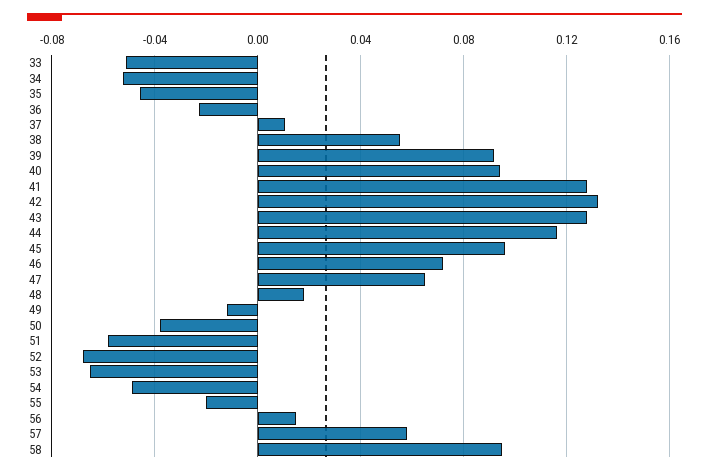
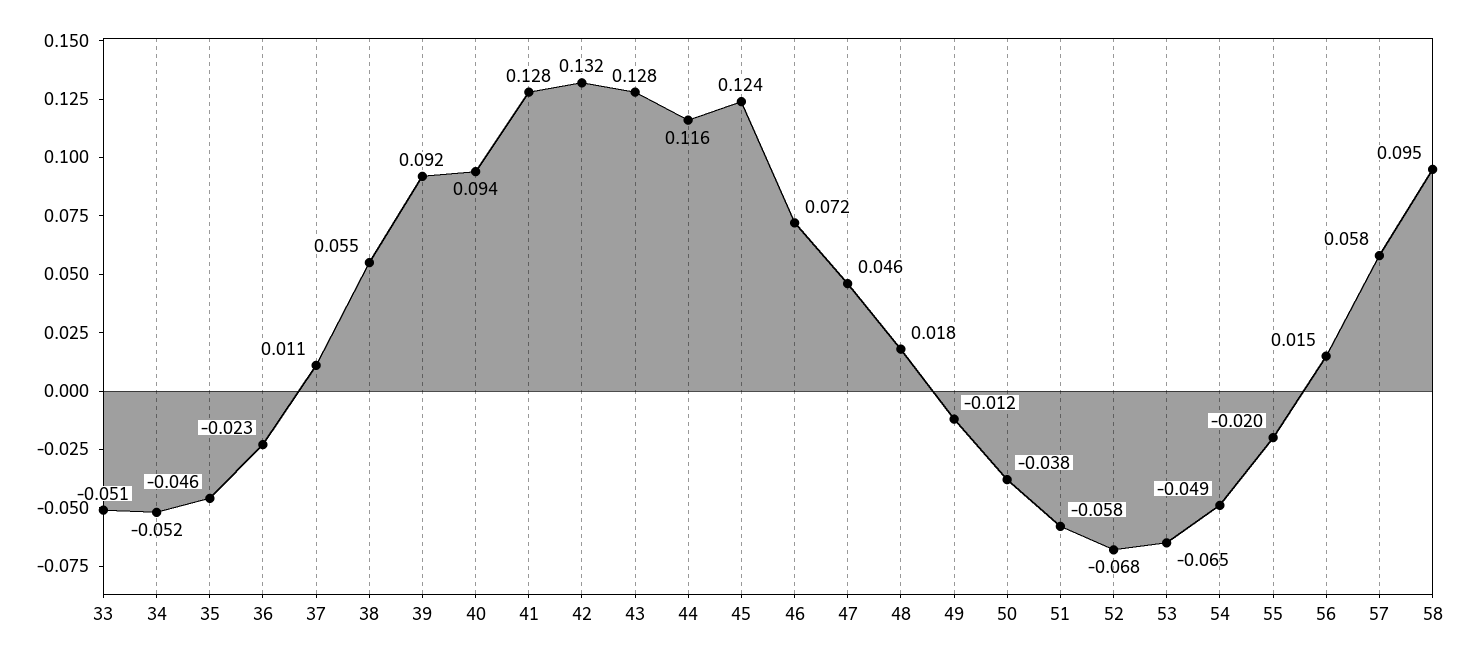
45: 0.095 -> 0.124
47: 0.065 -> 0.046

